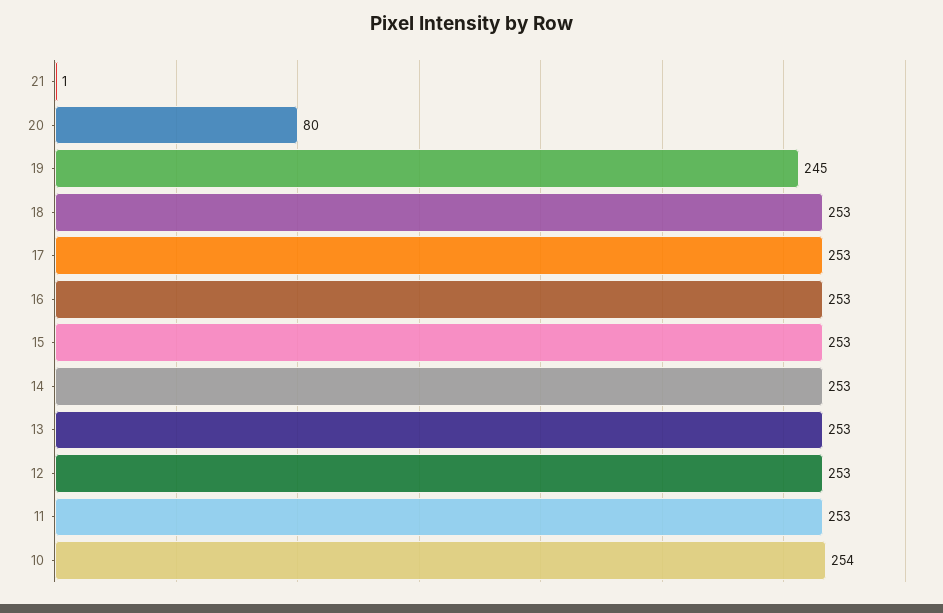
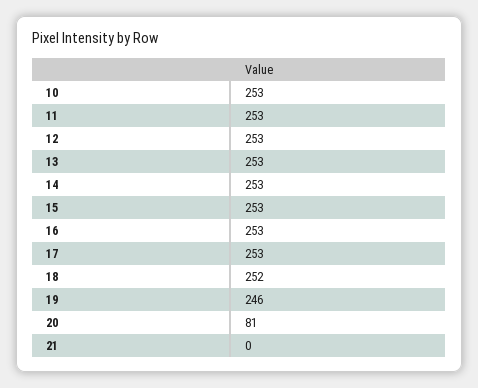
21: 1 -> 0
20: 80 -> 81
19: 245 -> 246
18: 253 -> 252
10: 254 -> 253

